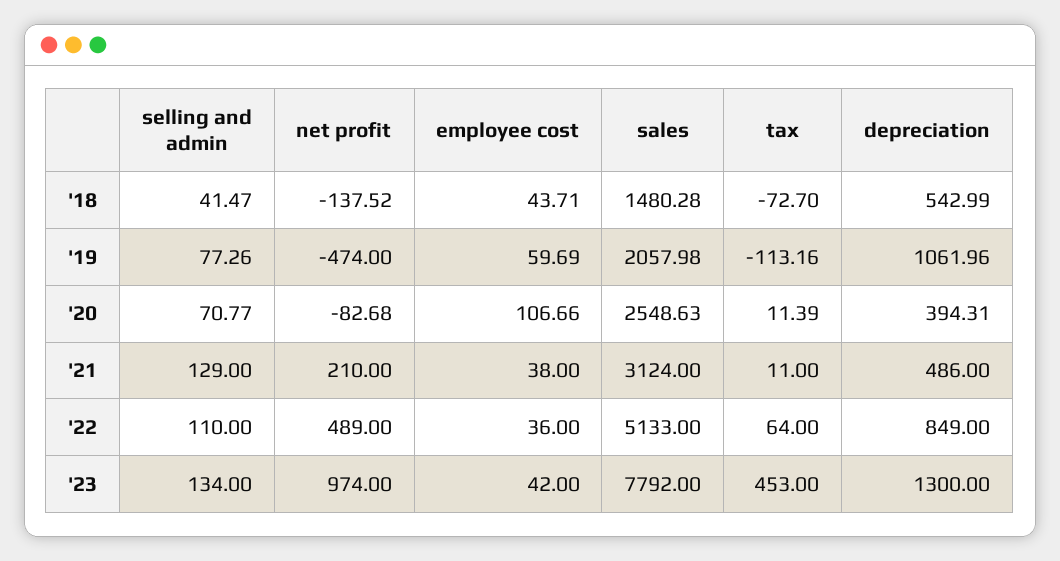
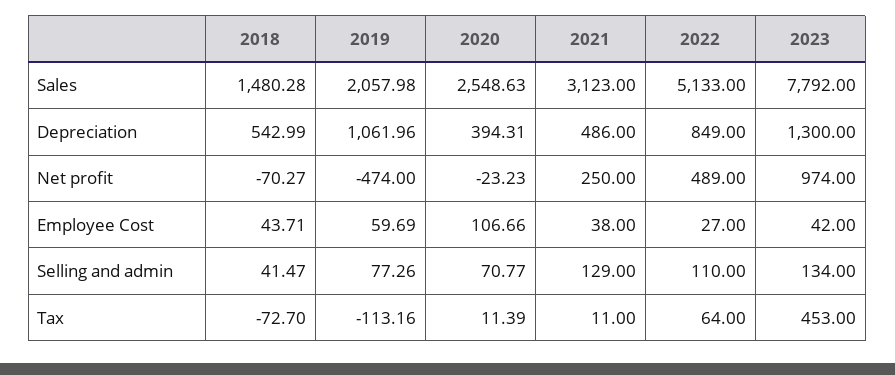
net profit, '18: -137.52 -> -70.27
net profit, '20: -82.68 -> -23.23
net profit, '21: 210 -> 250
sales, '21: 3124 -> 3123
employee cost, '22: 36 -> 27

